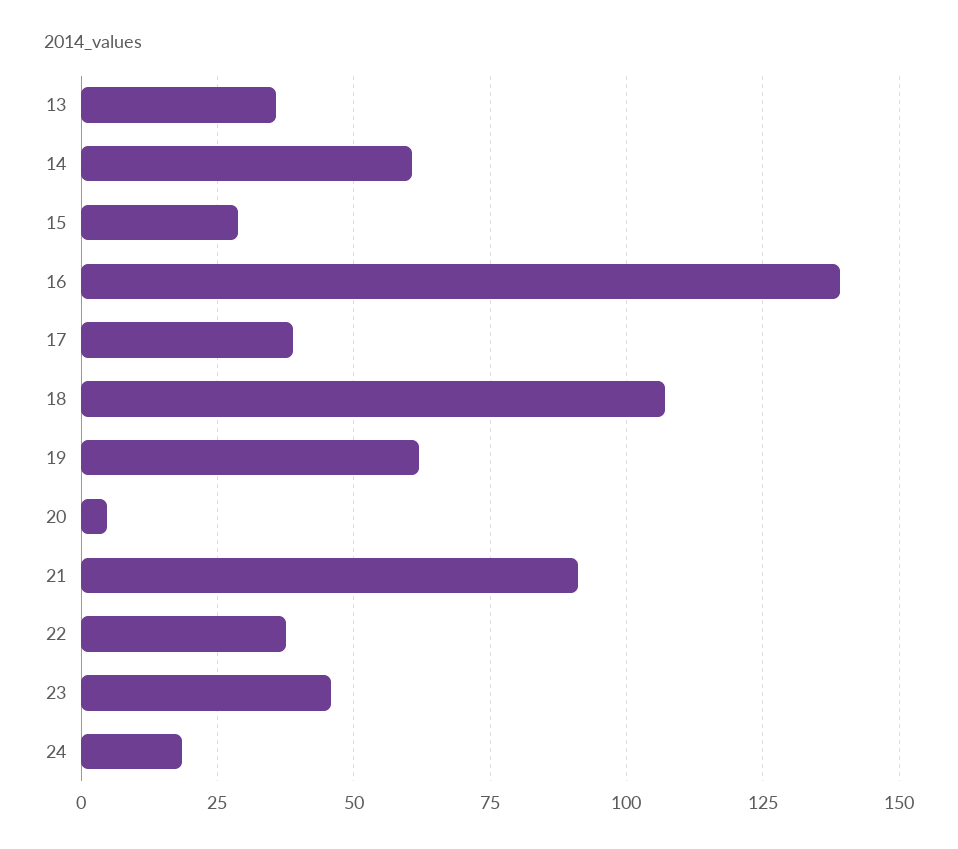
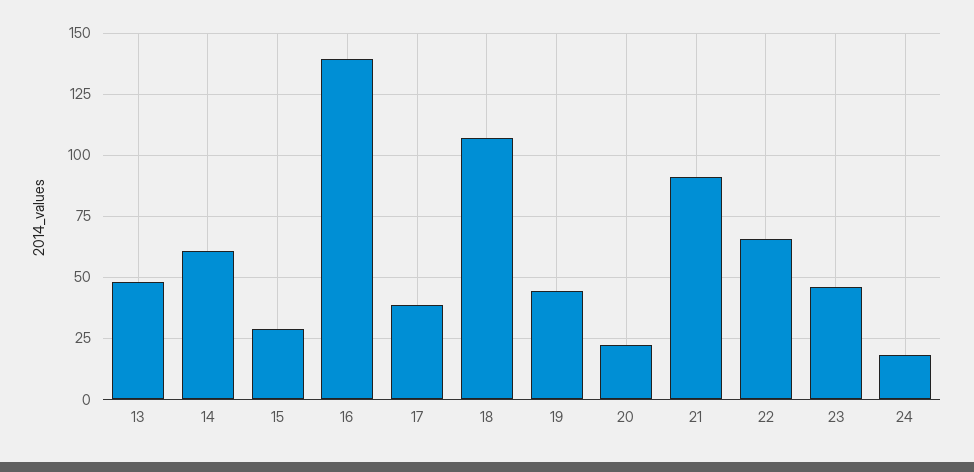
13: 35 -> 47.5
19: 62.5 -> 45
20: 5 -> 22.5
22: 37.5 -> 65

